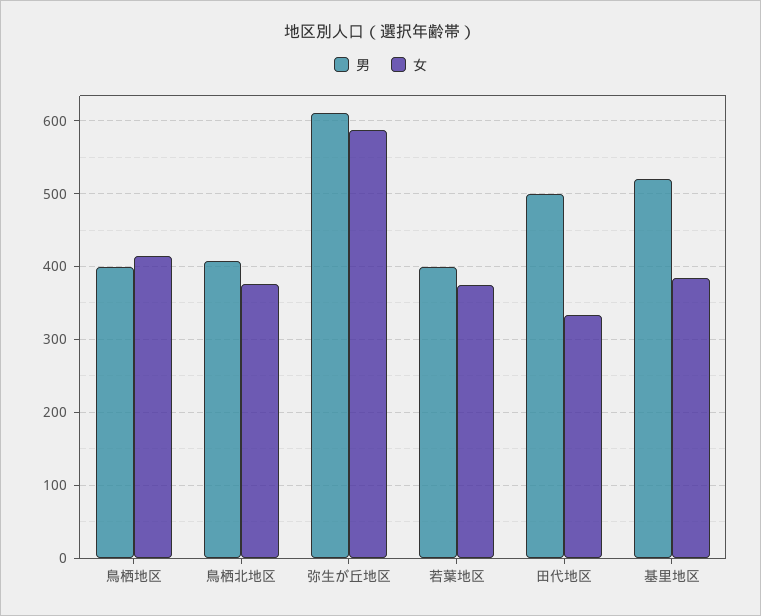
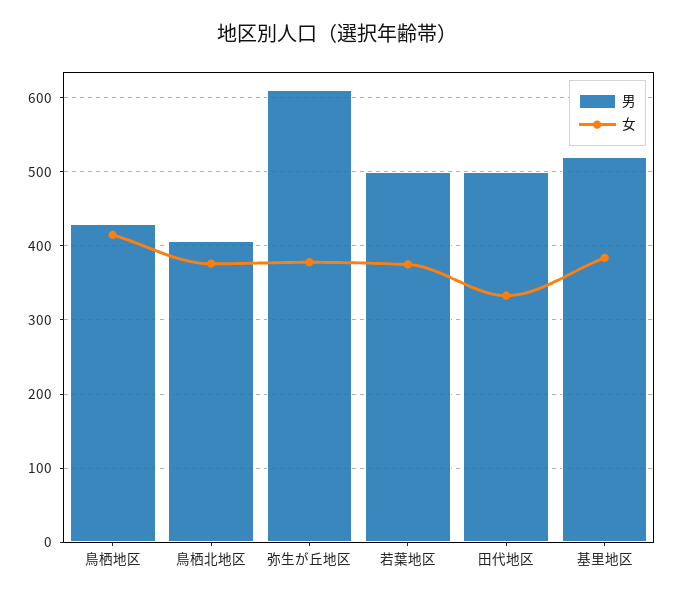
男, 鳥栖地区: 400 -> 430
女, 弥生が丘地区: 590 -> 380
男, 若葉地区: 400 -> 500

